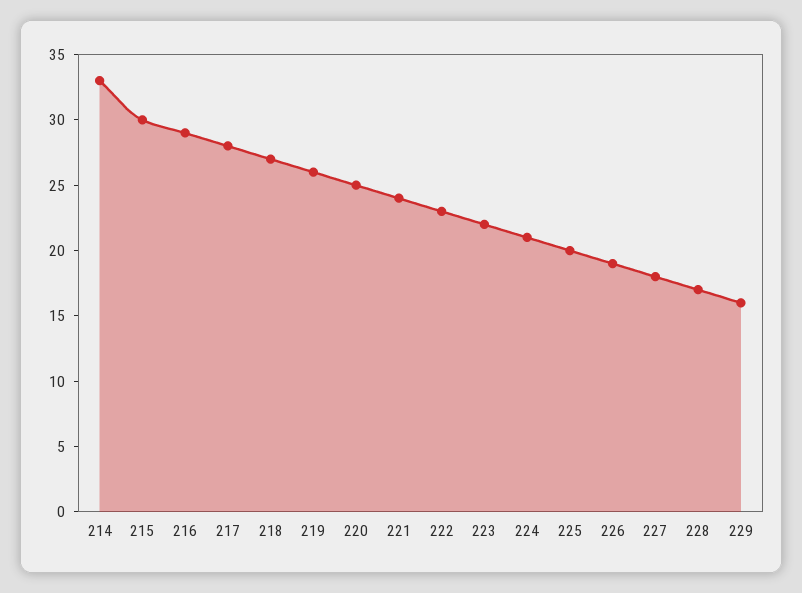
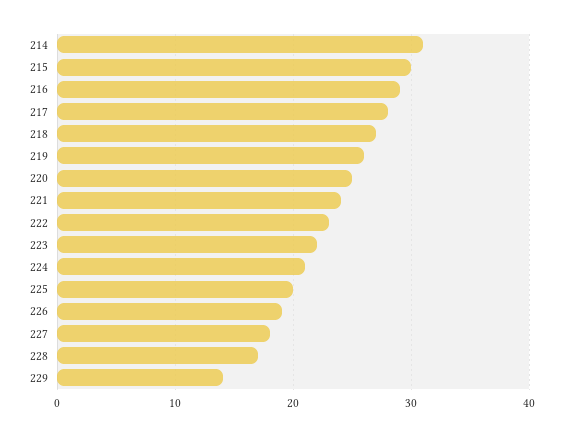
214: 33 -> 31
229: 16 -> 14

